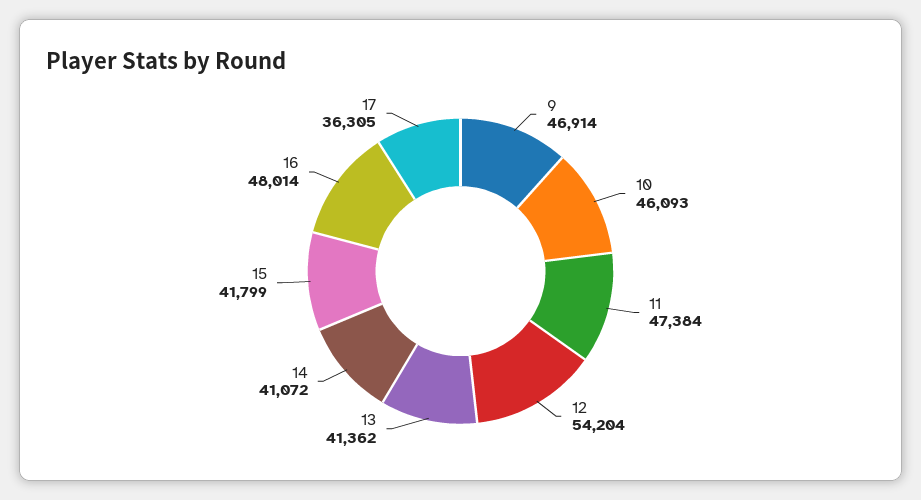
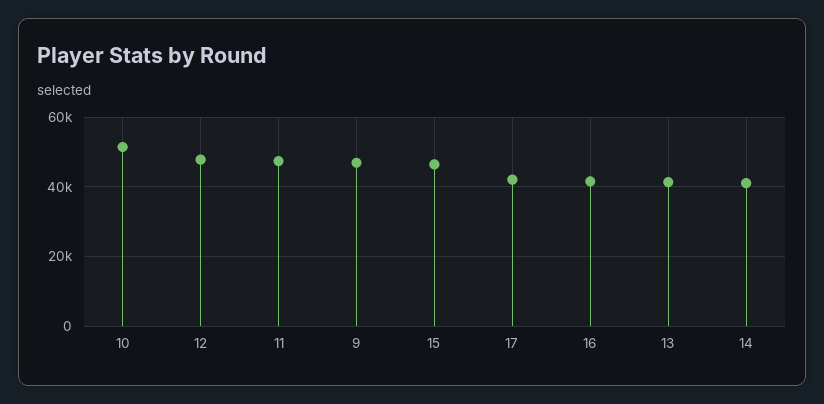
10: 46093 -> 52000
12: 54204 -> 48000
15: 41799 -> 46000
16: 48014 -> 42000
17: 36305 -> 42000

